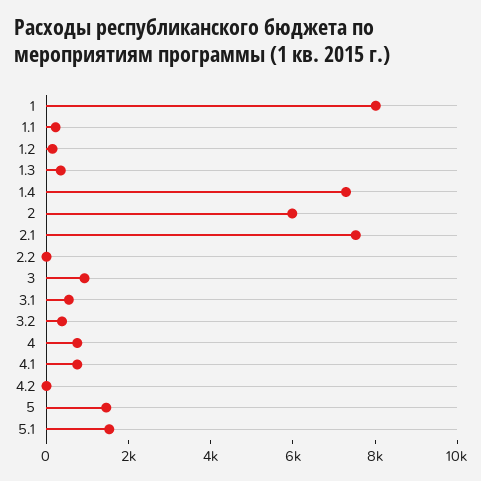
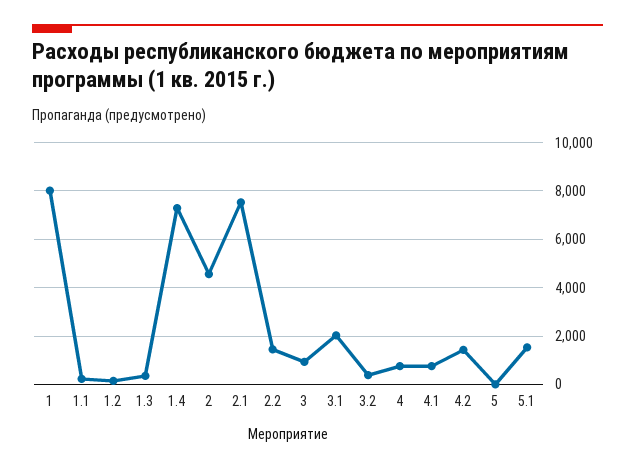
2: 6000 -> 4500
2.2: 0 -> 1500
3.1: 500 -> 2000
4.2: 0 -> 1500
5: 1500 -> 0

